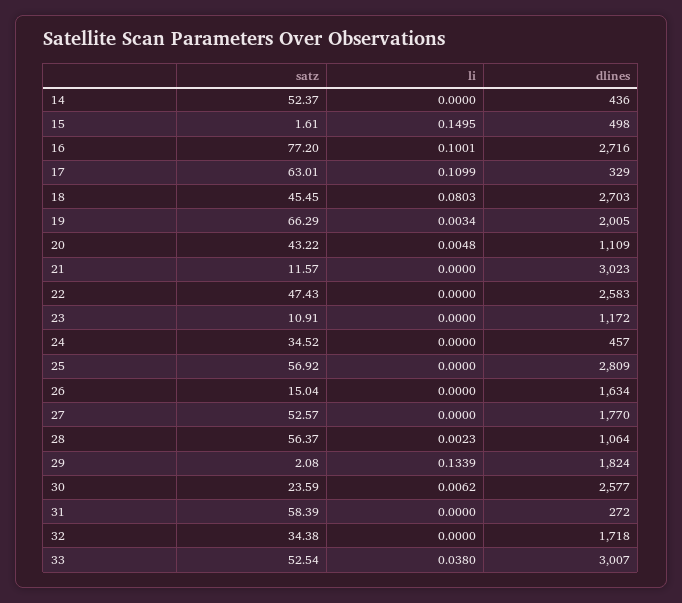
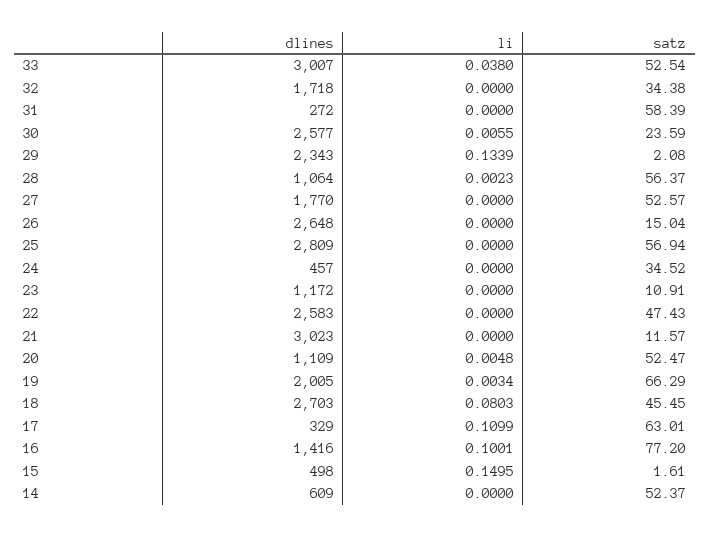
dlines, 14: 436 -> 609
dlines, 16: 2716 -> 1416
satz, 20: 43.22 -> 52.47
satz, 25: 56.92 -> 56.94
dlines, 26: 1634 -> 2648
dlines, 29: 1824 -> 2343
li, 30: 0.0062 -> 0.0055

